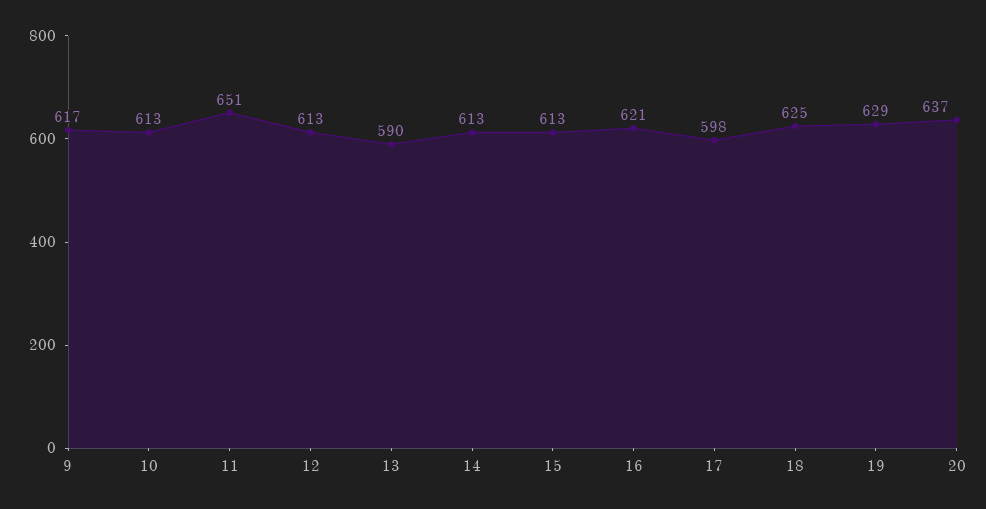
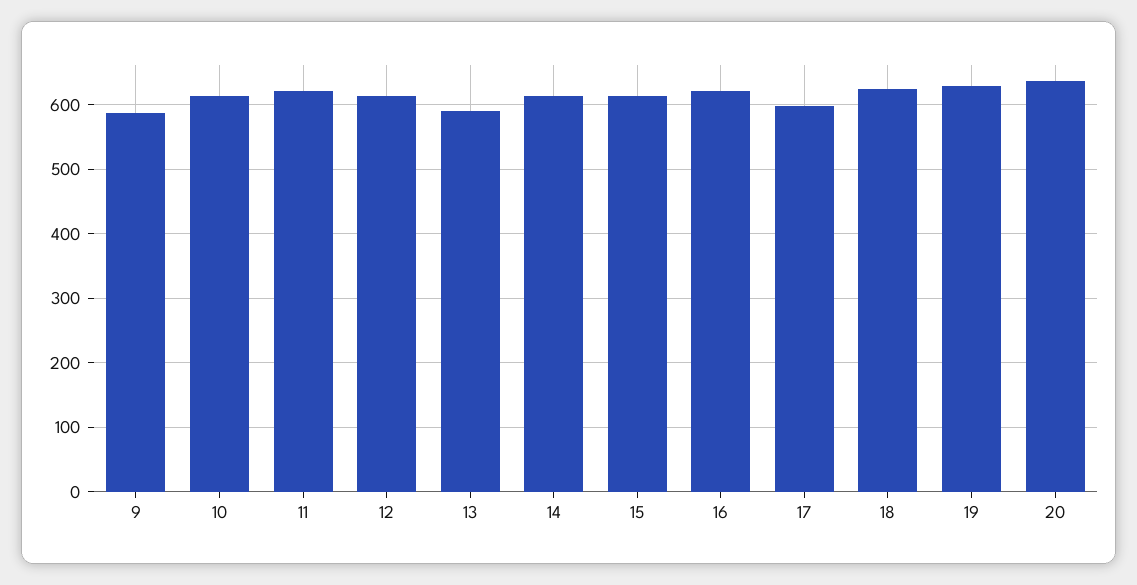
9: 617 -> 590
11: 651 -> 620

